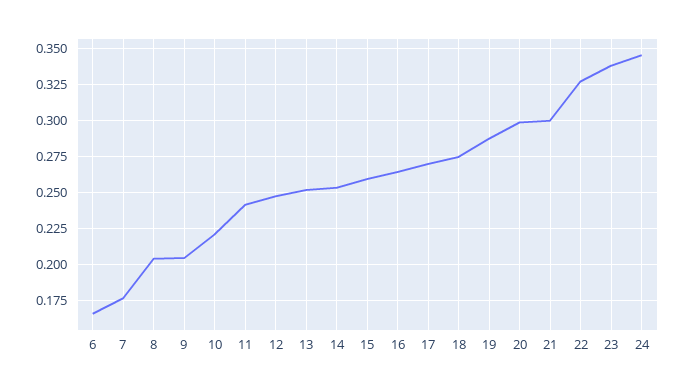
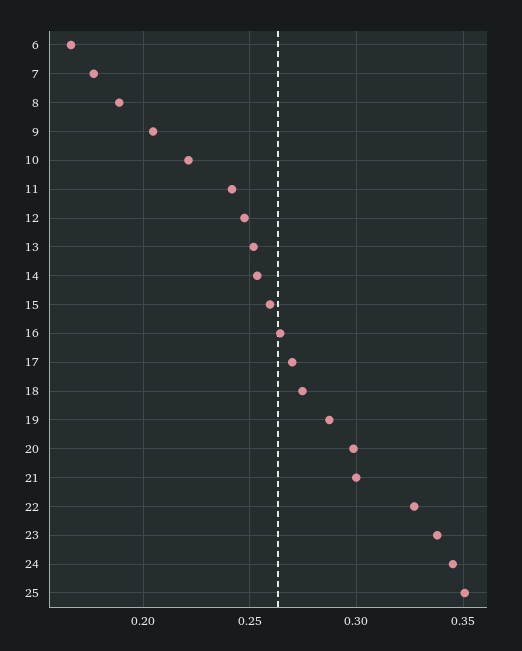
8: 0.205 -> 0.19
25: none -> 0.35

